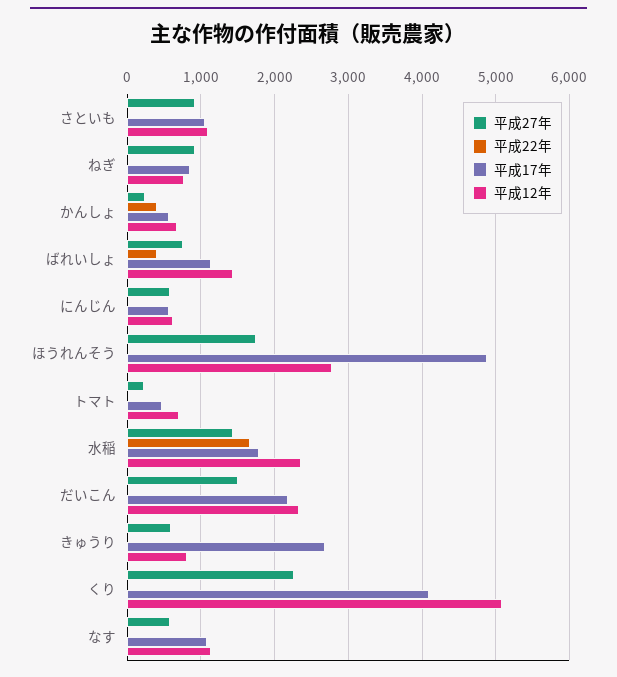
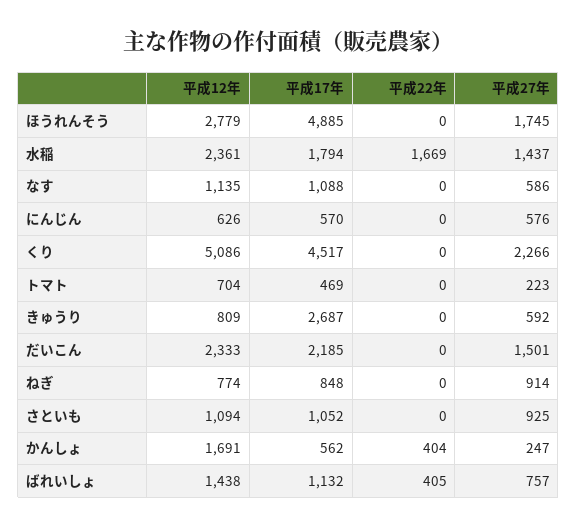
平成12年, かんしょ: 700 -> 1691
平成17年, くり: 4100 -> 4517

